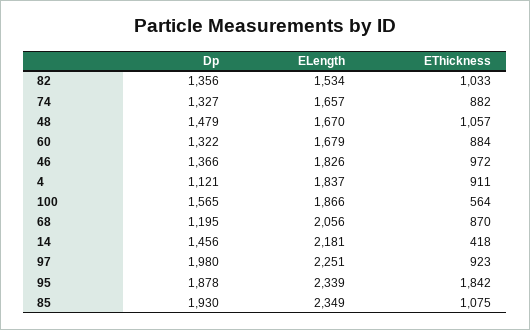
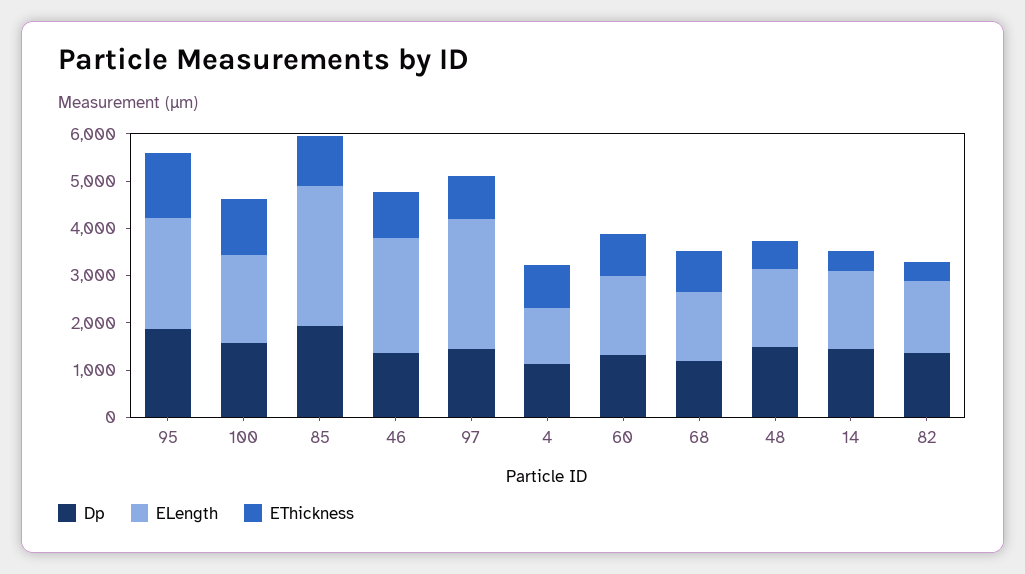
EThickness, 82: 1033 -> 400
Dp, 74: 1327 -> none
ELength, 74: 1657 -> none
EThickness, 74: 882 -> none
EThickness, 48: 1057 -> 600
ELength, 46: 1826 -> 2400
ELength, 4: 1837 -> 1200
EThickness, 100: 564 -> 1200
ELength, 68: 2056 -> 1400
ELength, 14: 2181 -> 1600
Dp, 97: 1980 -> 1400
ELength, 97: 2251 -> 2800
EThickness, 95: 1842 -> 1400
ELength, 85: 2349 -> 3000

